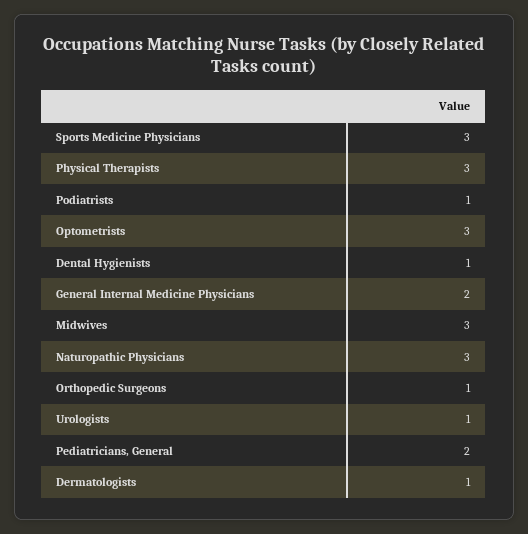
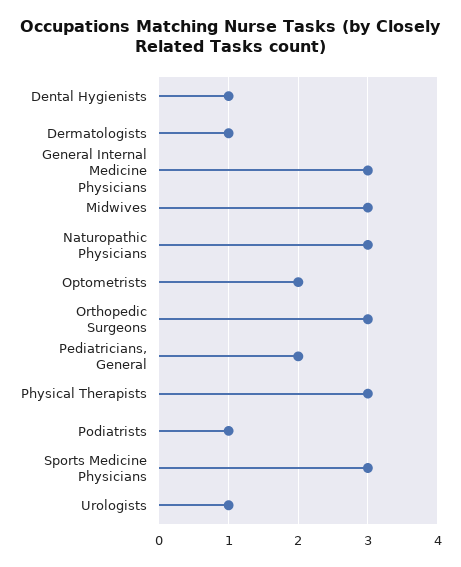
Optometrists: 3 -> 2
General Internal Medicine Physicians: 2 -> 3
Orthopedic Surgeons: 1 -> 3

